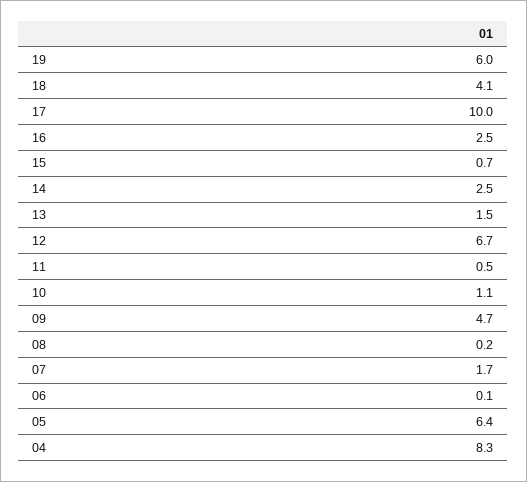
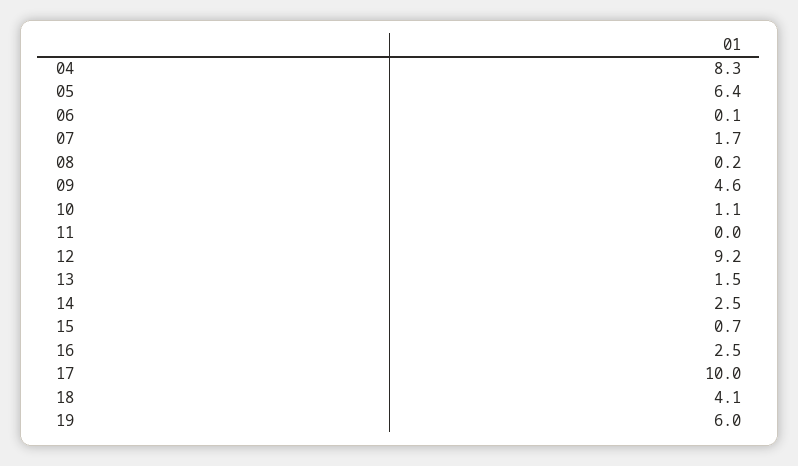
12: 6.7 -> 9.2
11: 0.5 -> 0
09: 4.7 -> 4.6

